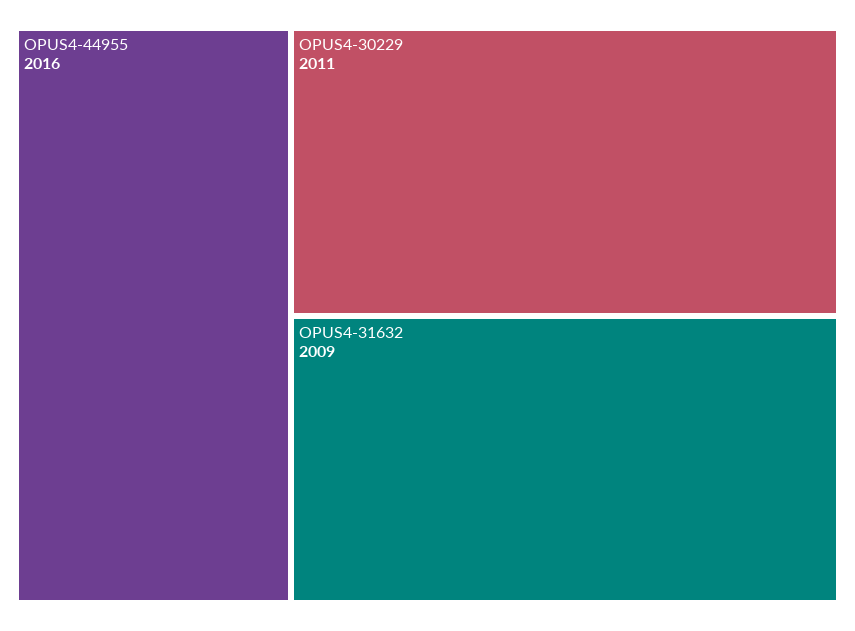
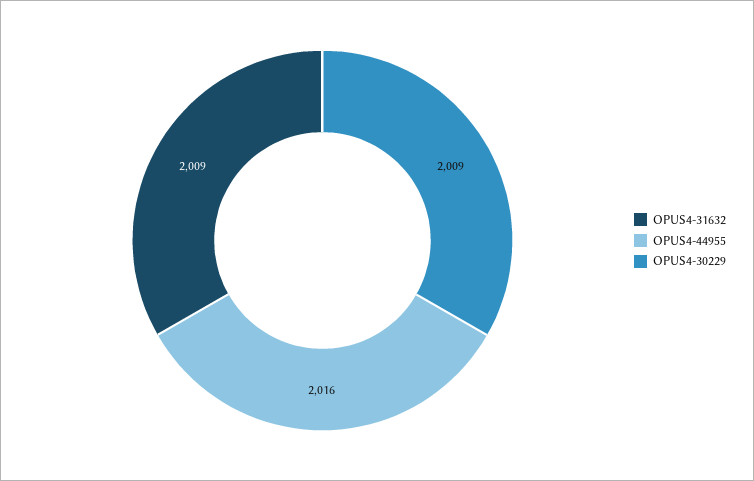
OPUS4-30229: 2011 -> 2009

